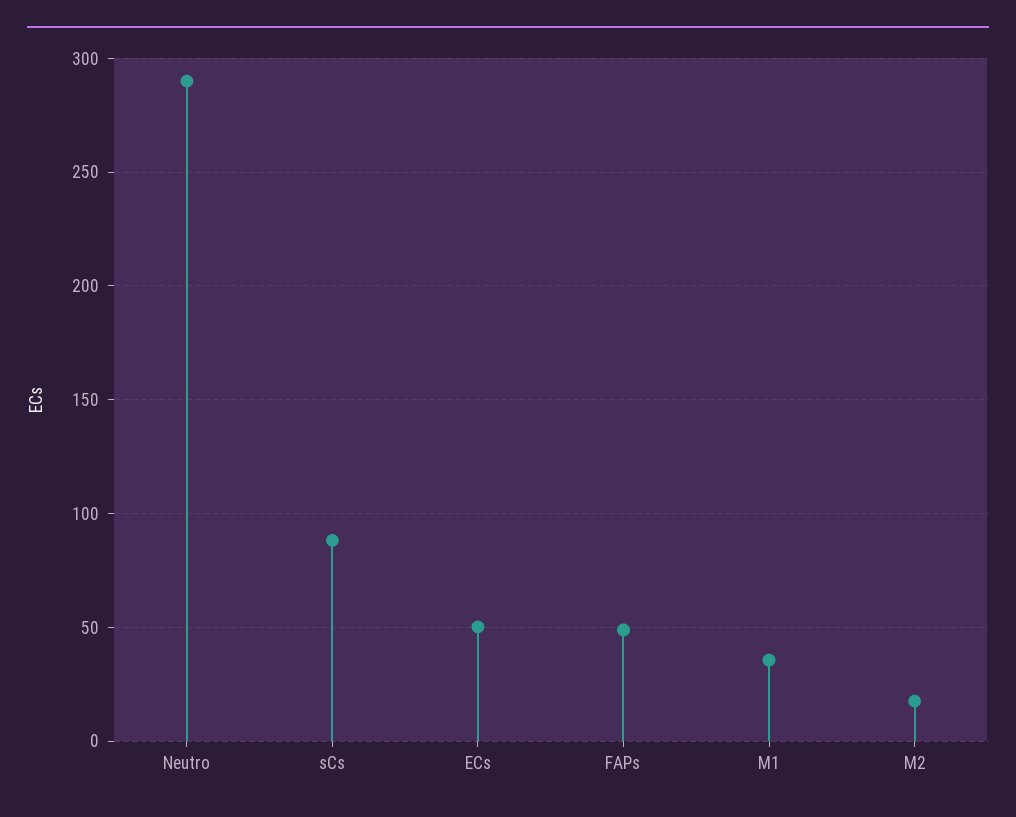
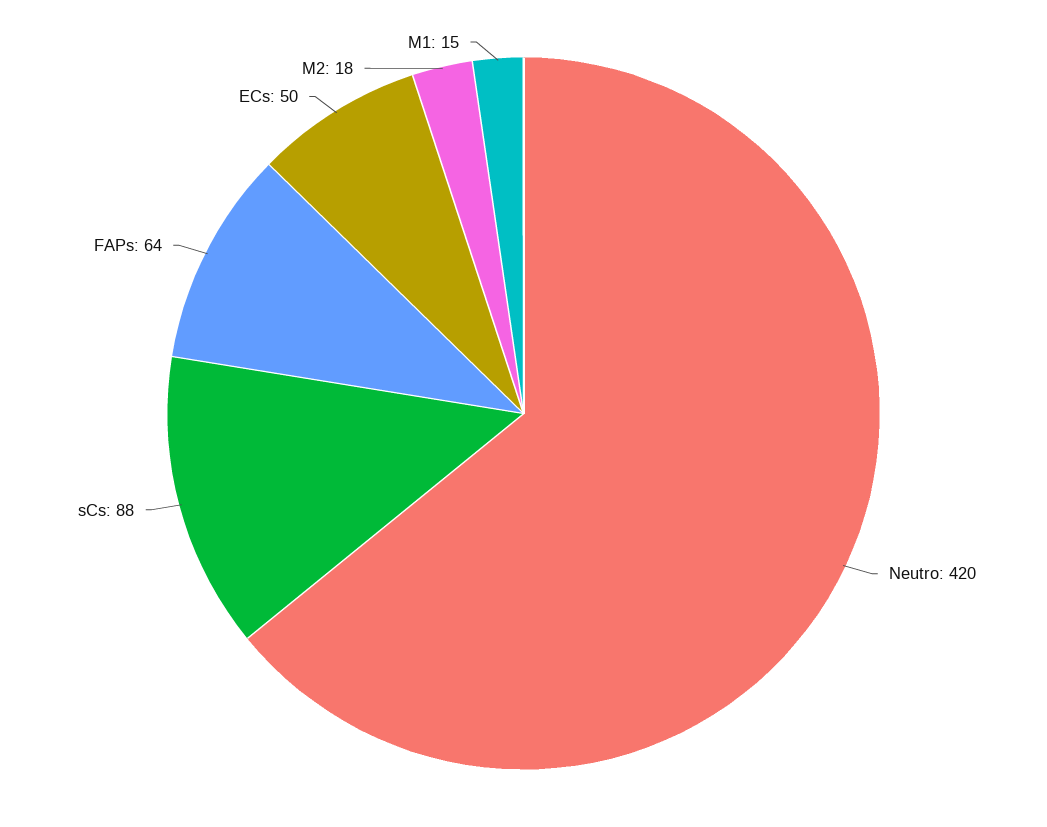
Neutro: 290 -> 420
FAPs: 50 -> 64
M1: 35 -> 15

